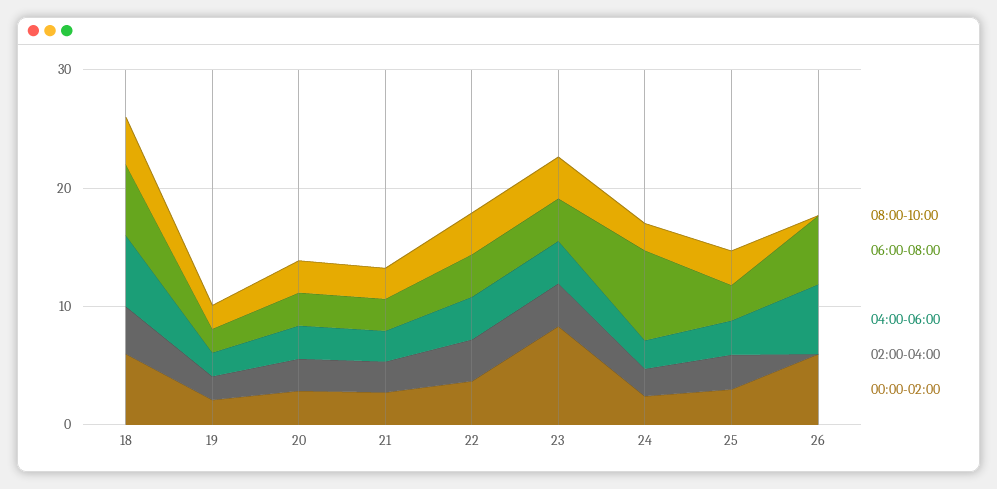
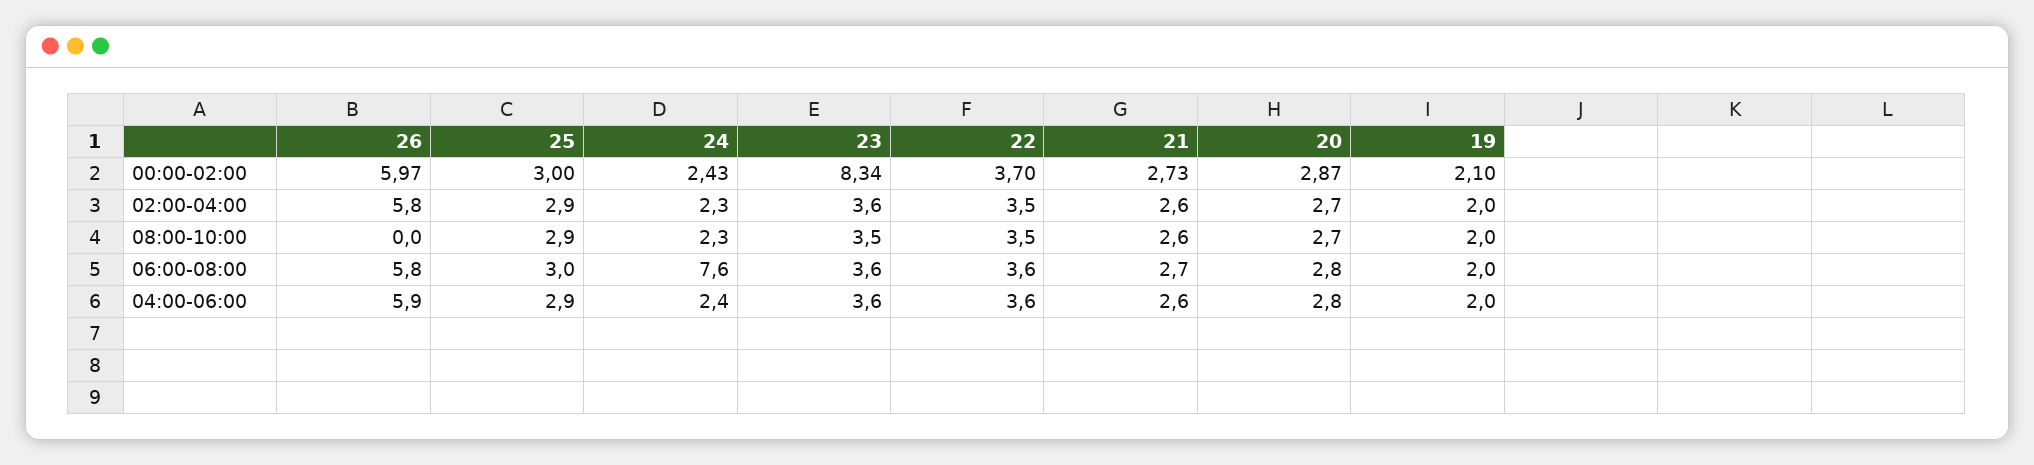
08:00-10:00, 18: 4 -> none
06:00-08:00, 18: 6 -> none
04:00-06:00, 18: 6 -> none
02:00-04:00, 18: 4 -> none
00:00-02:00, 18: 6 -> none
02:00-04:00, 26: 0 -> 5.8

